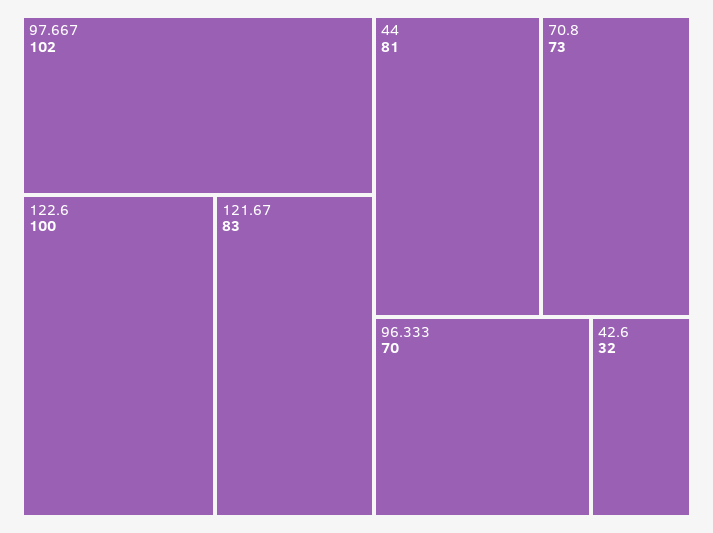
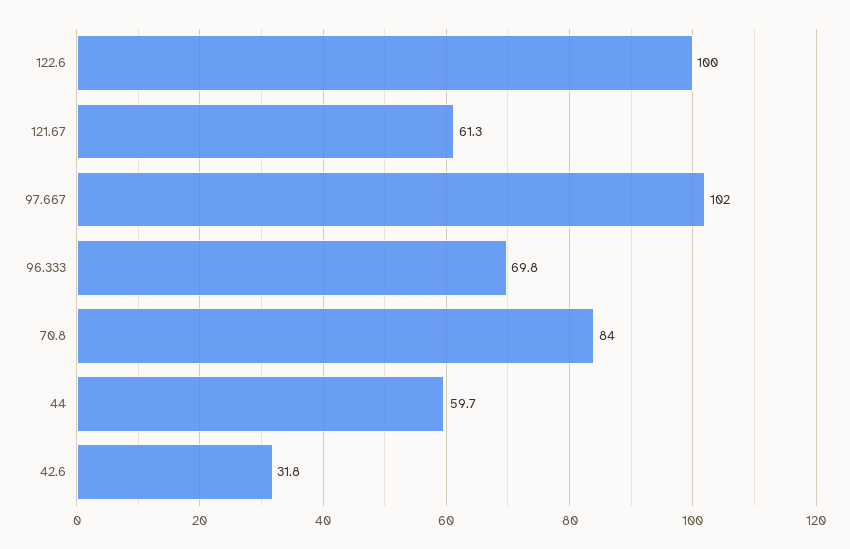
121.67: 83 -> 61.3
44: 81 -> 59.7
70.8: 73 -> 84

